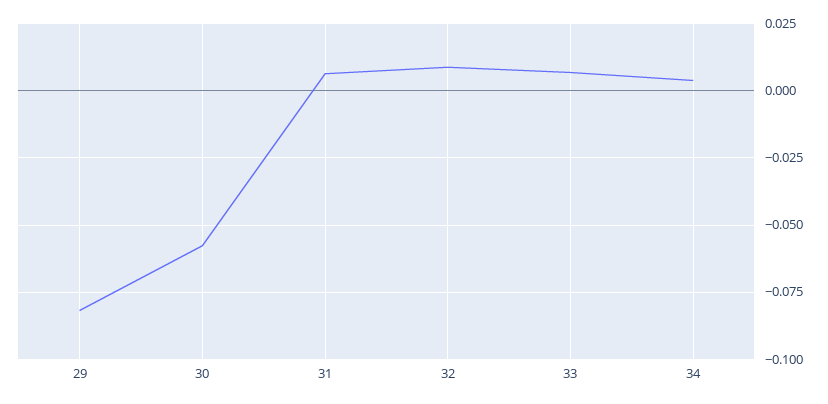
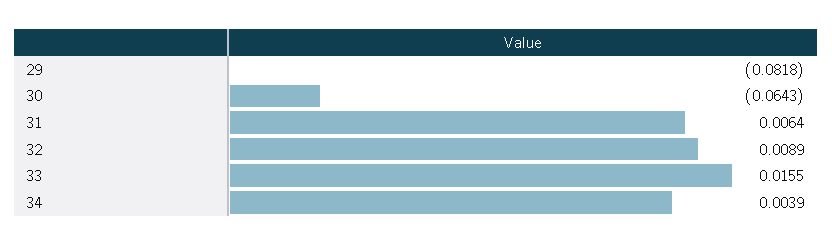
30: -0.0575 -> -0.0643
33: 0.0075 -> 0.0155

